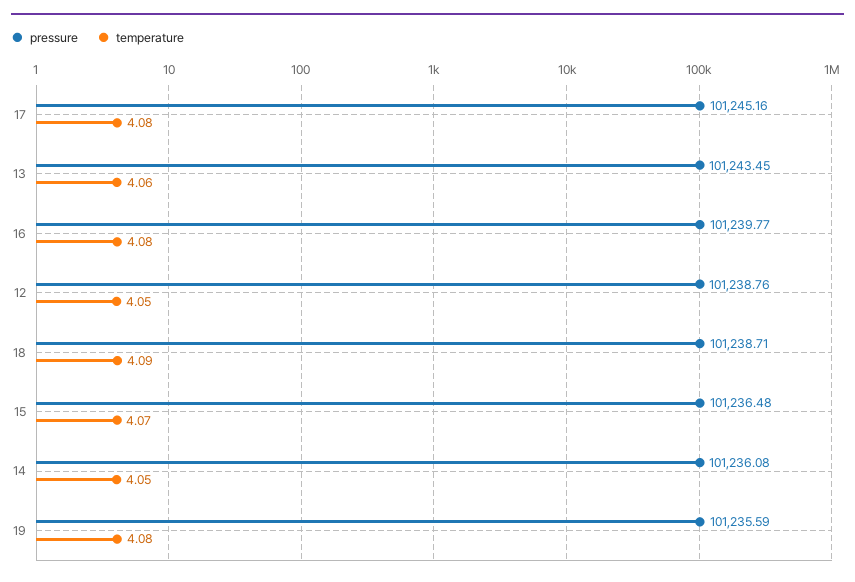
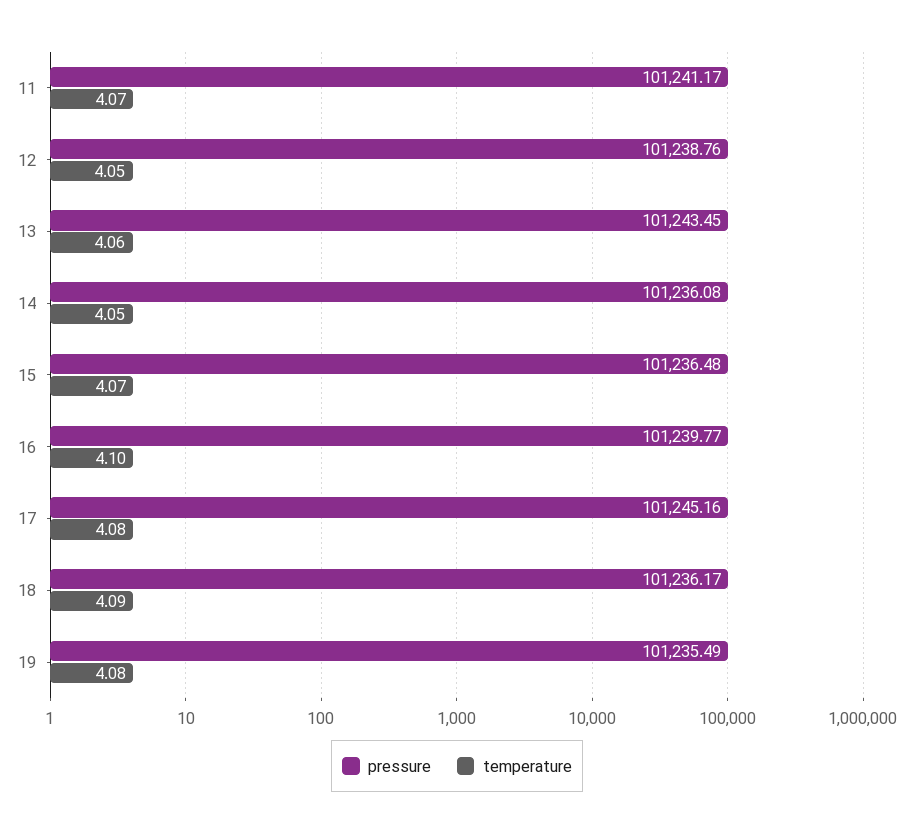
temperature, 16: 4.08 -> 4.1
pressure, 18: 101238.71 -> 101236.17
pressure, 19: 101235.59 -> 101235.49
pressure, 11: none -> 101241.17
temperature, 11: none -> 4.07

